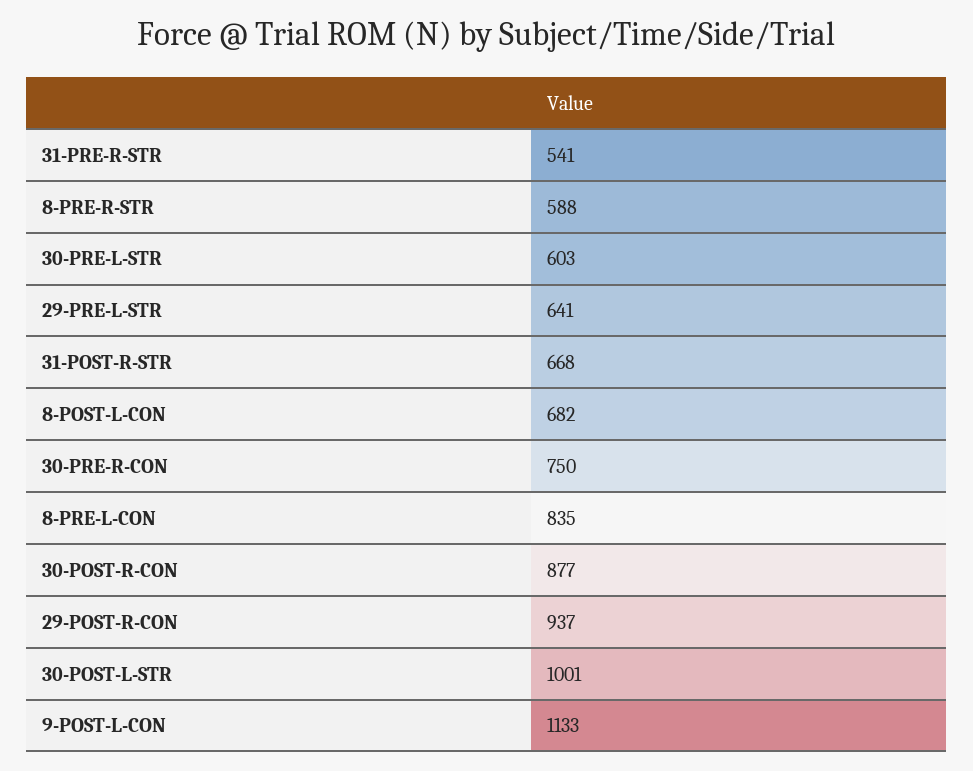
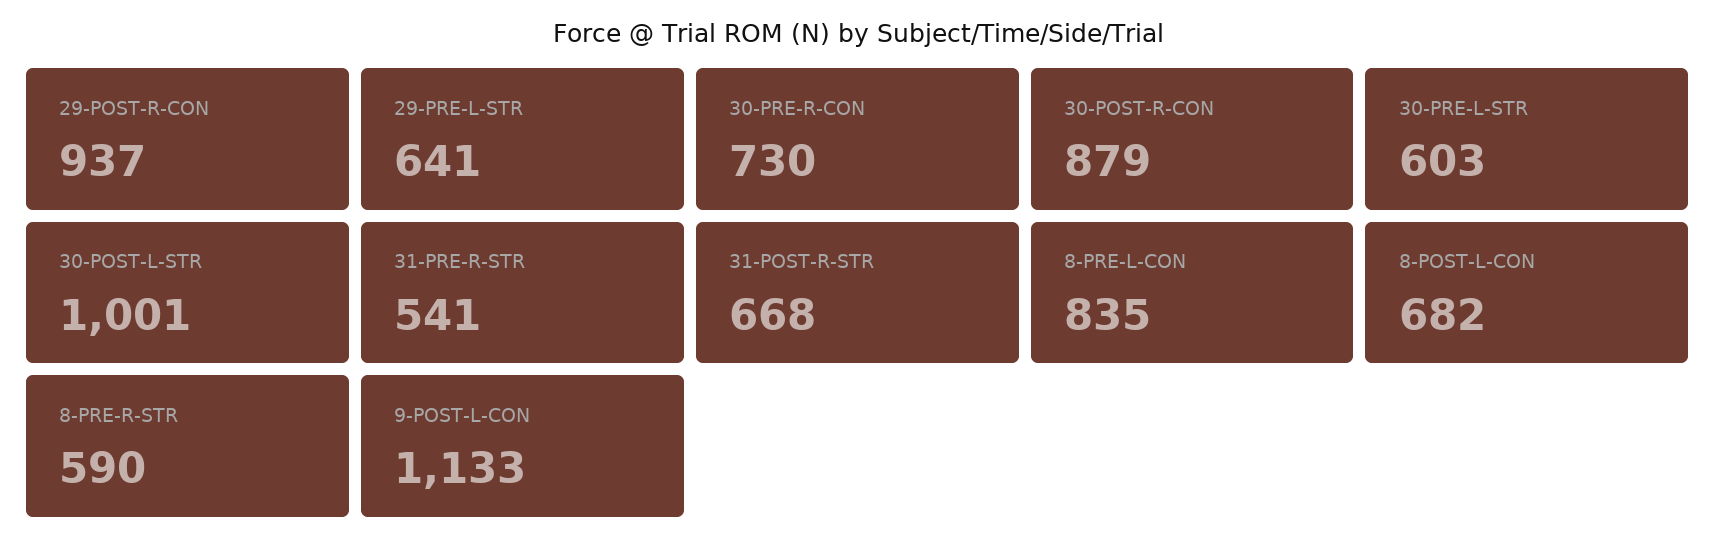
8-PRE-R-STR: 588 -> 590
30-PRE-R-CON: 750 -> 730
30-POST-R-CON: 877 -> 879

